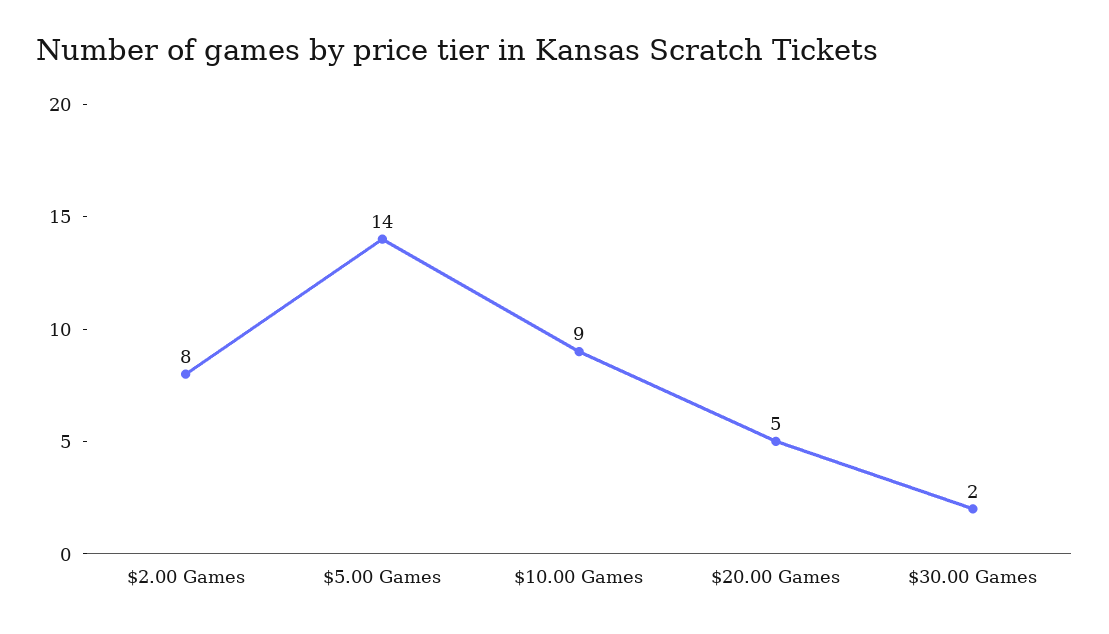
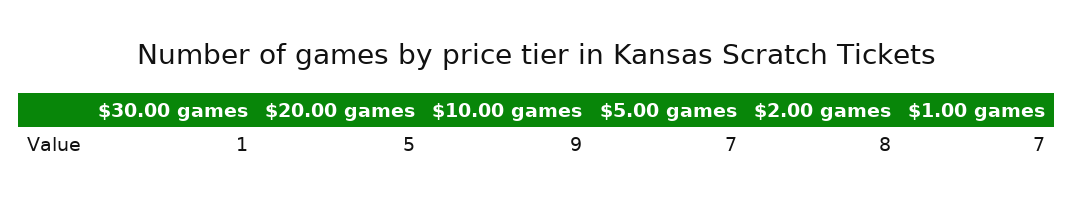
$5.00 Games: 14 -> 7
$30.00 Games: 2 -> 1
$1.00 games: none -> 7

